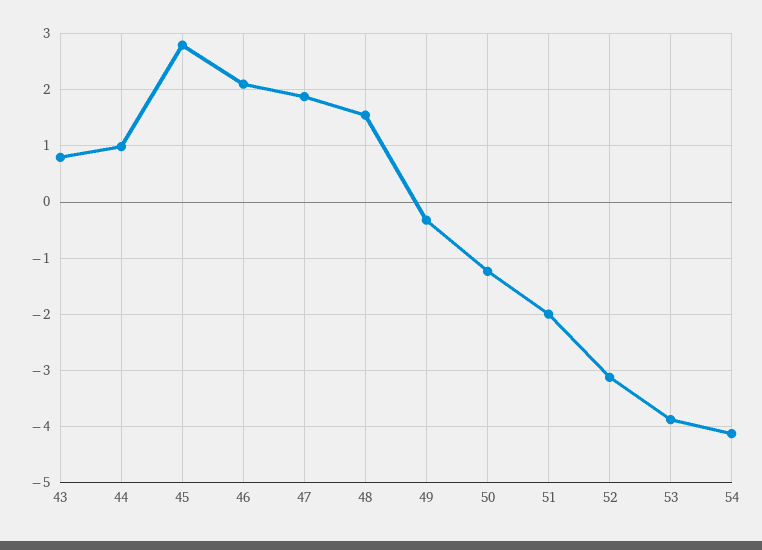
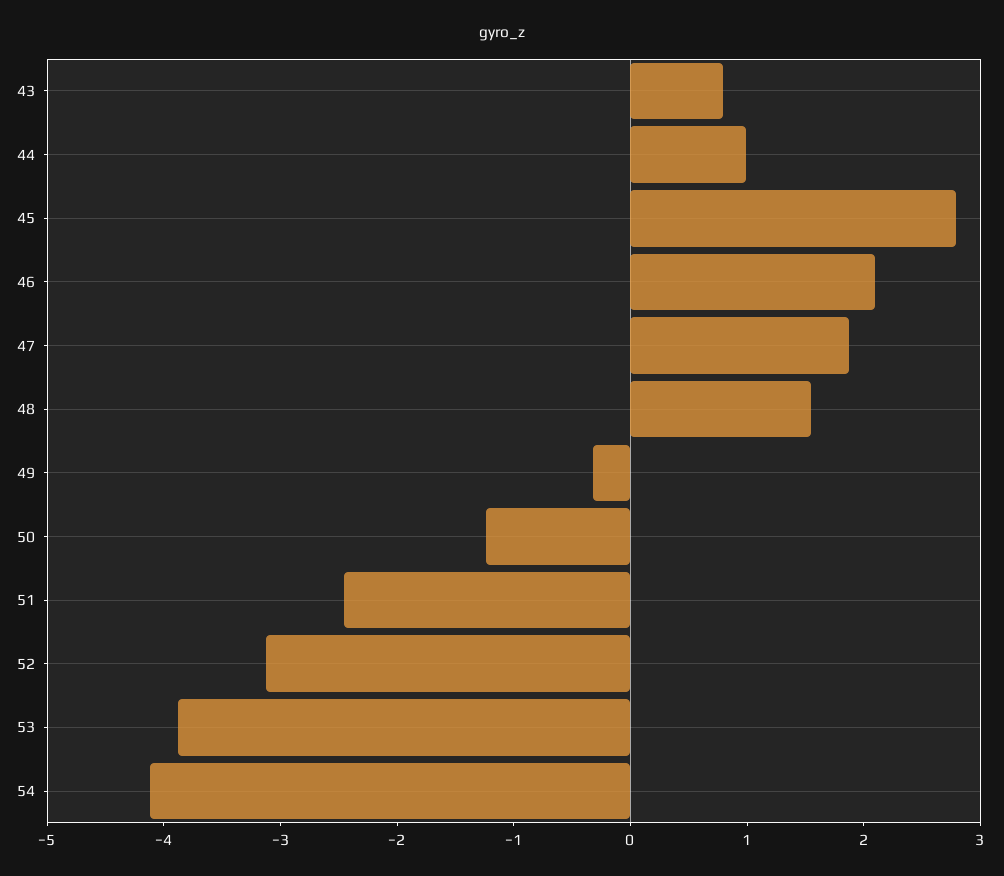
51: -2 -> -2.4

